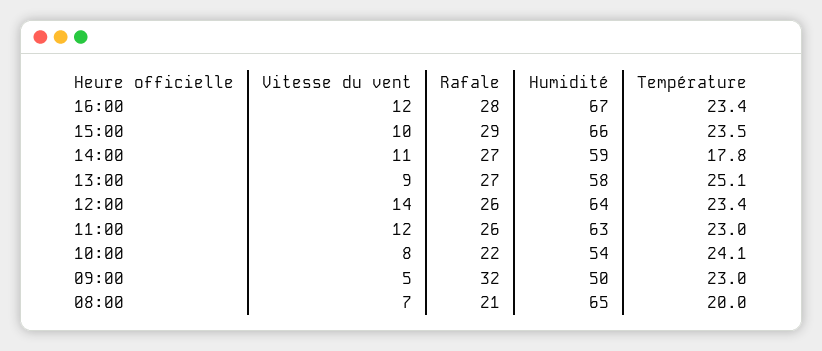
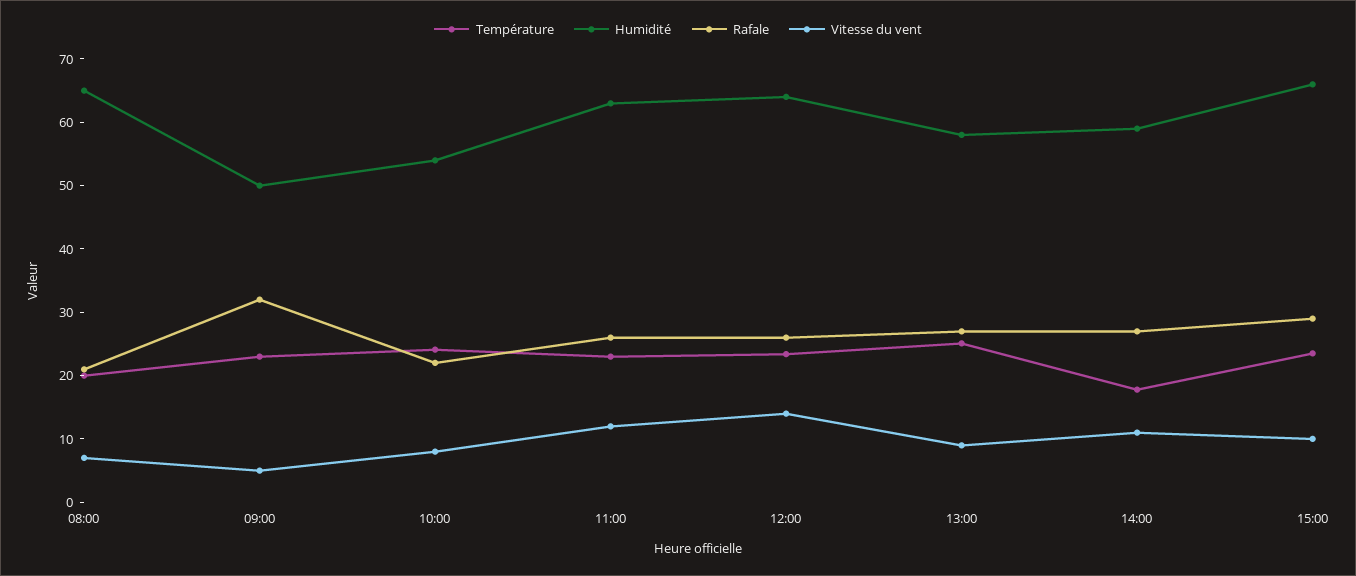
Vitesse du vent, 16:00: 12 -> none
Rafale, 16:00: 28 -> none
Humidité, 16:00: 67 -> none
Température, 16:00: 23.4 -> none

